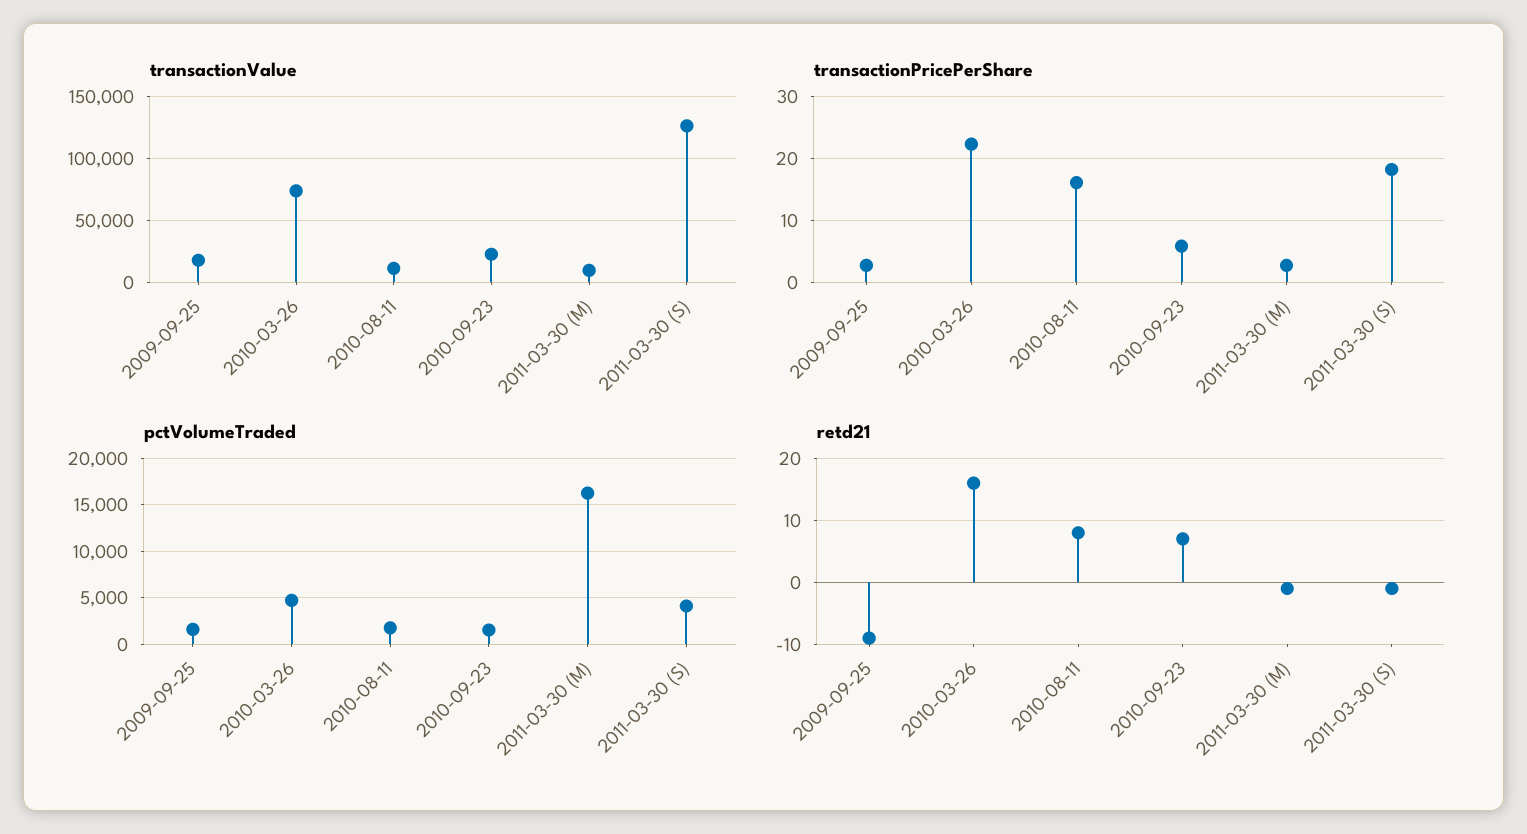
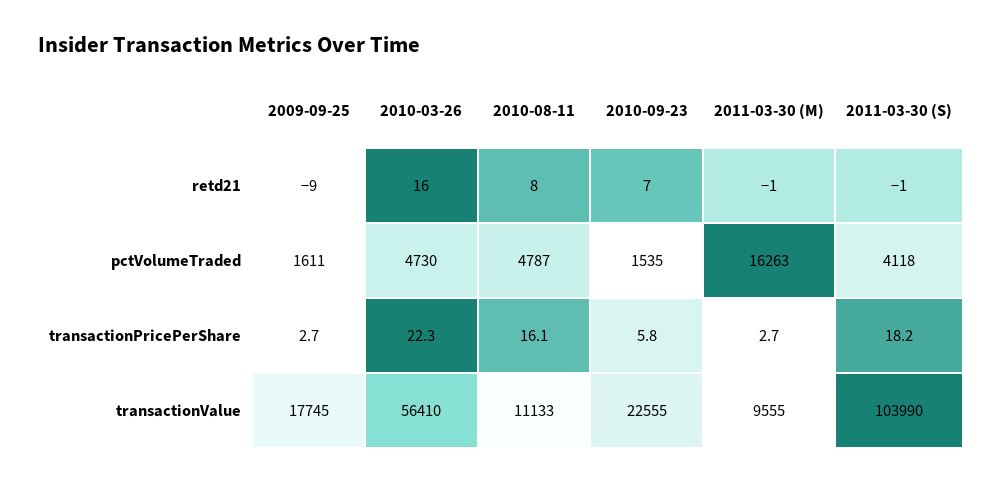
transactionValue, 2010-03-26: 75000 -> 56410
transactionValue, 2011-03-30 (S): 125000 -> 103990
pctVolumeTraded, 2010-08-11: 2000 -> 4787

